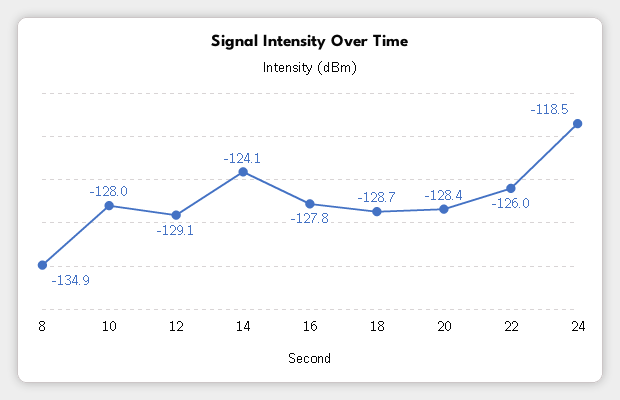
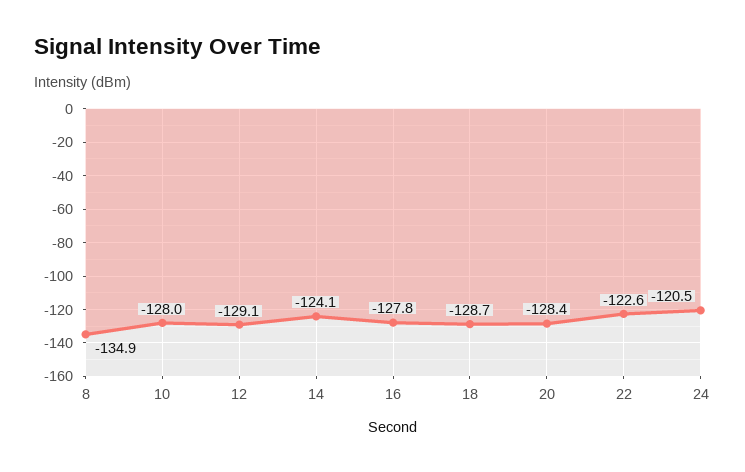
22: -126 -> -122.6
24: -118.5 -> -120.5

